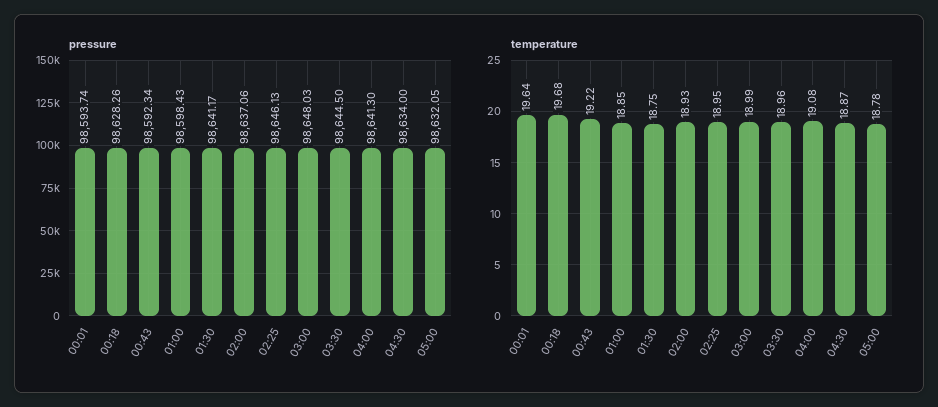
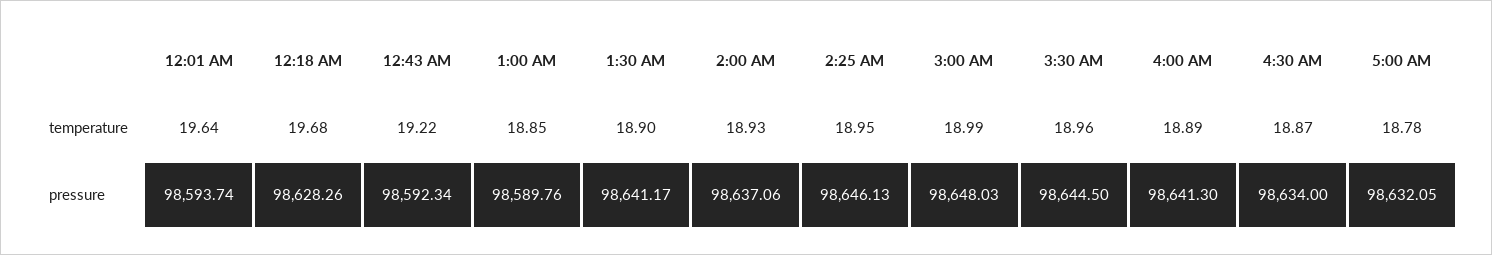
pressure, 01:00: 98598.43 -> 98589.76
temperature, 01:30: 18.75 -> 18.9
temperature, 04:00: 19.08 -> 18.89

